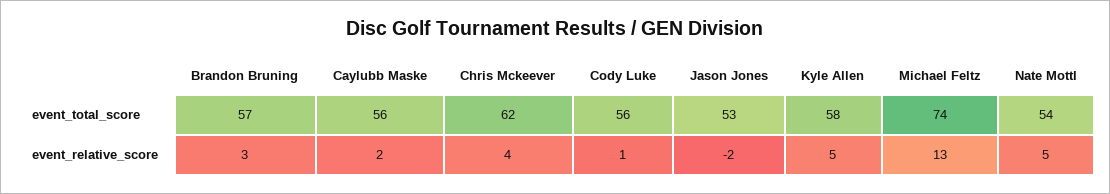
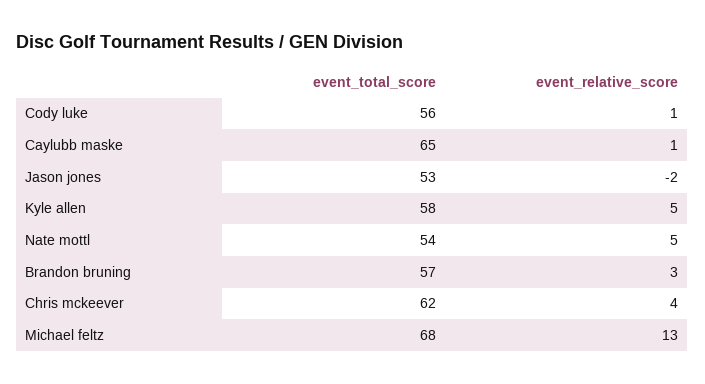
Caylubb Maske, event_total_score: 56 -> 65
Michael Feltz, event_total_score: 74 -> 68
Caylubb Maske, event_relative_score: 2 -> 1

